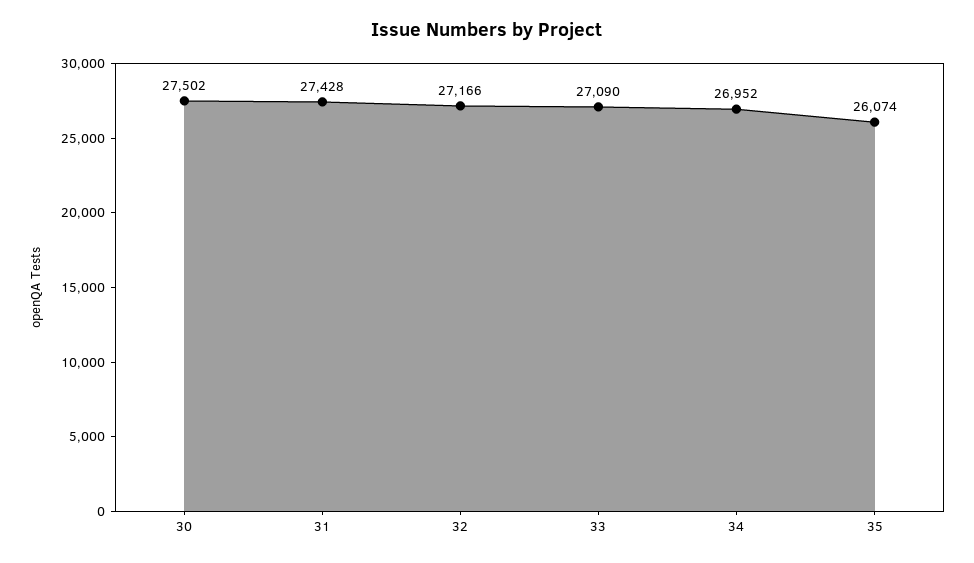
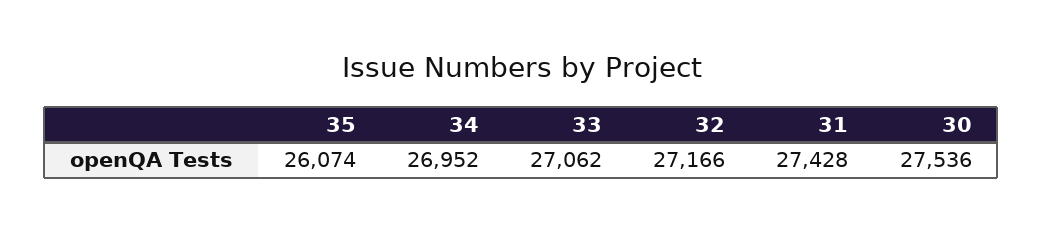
30: 27502 -> 27536
33: 27090 -> 27062

